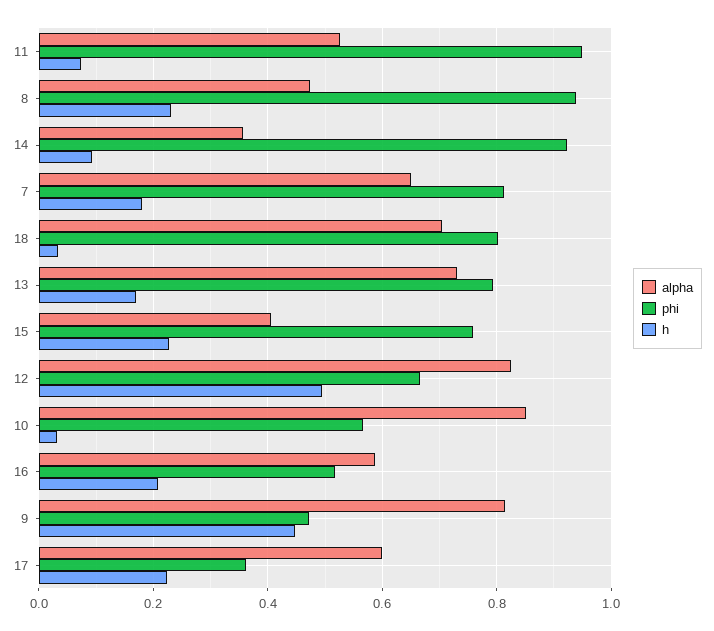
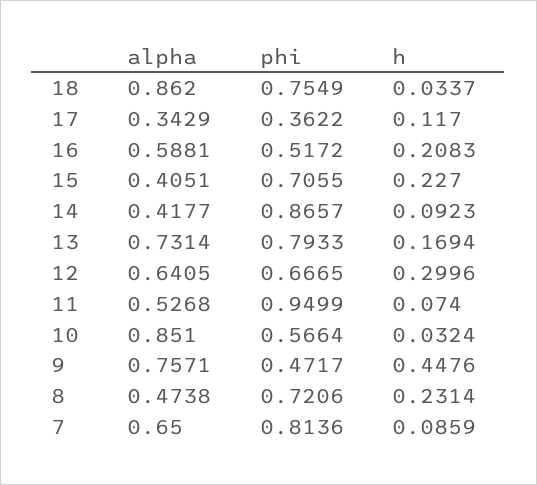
phi, 8: 0.94 -> 0.7206
alpha, 14: 0.36 -> 0.4177
phi, 14: 0.92 -> 0.8657
h, 7: 0.18 -> 0.0859
alpha, 18: 0.7 -> 0.862
phi, 18: 0.8 -> 0.7549
phi, 15: 0.76 -> 0.7055
alpha, 12: 0.82 -> 0.6405
h, 12: 0.5 -> 0.2996
alpha, 9: 0.82 -> 0.7571
alpha, 17: 0.6 -> 0.3429
h, 17: 0.22 -> 0.117

